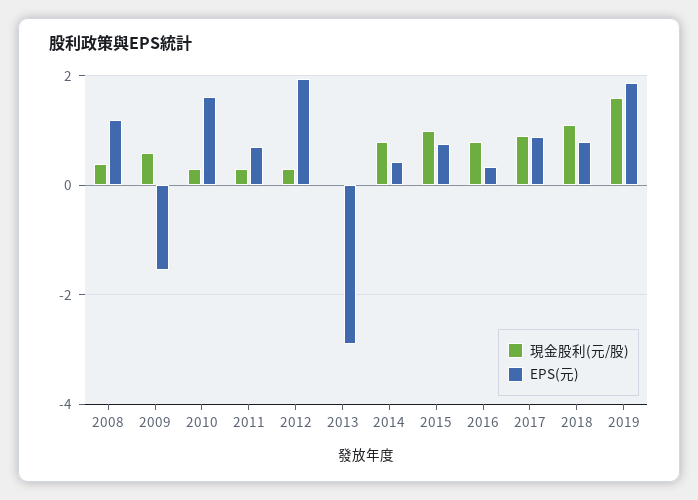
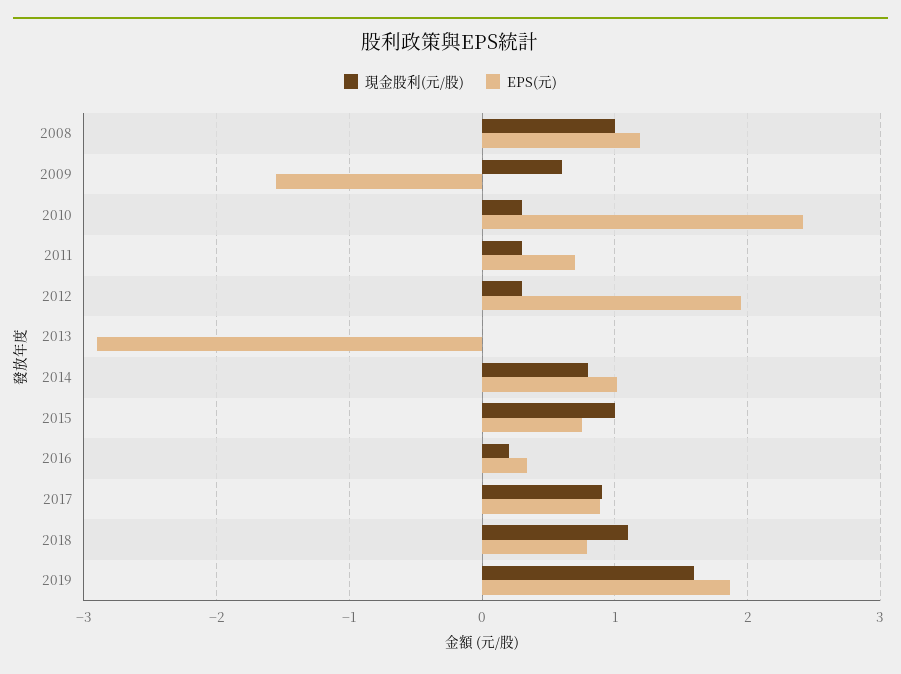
現金股利(元/股), 2008: 0.4 -> 1
EPS(元), 2010: 1.6 -> 2.4
EPS(元), 2014: 0.4 -> 1
現金股利(元/股), 2016: 0.8 -> 0.2

